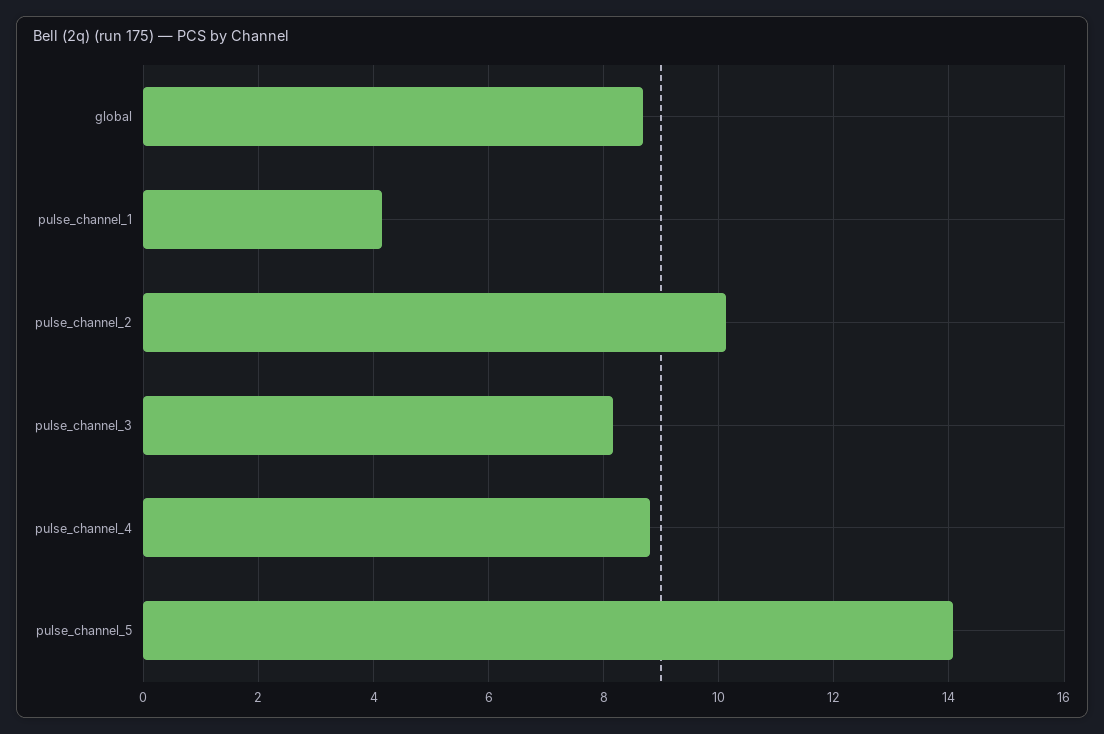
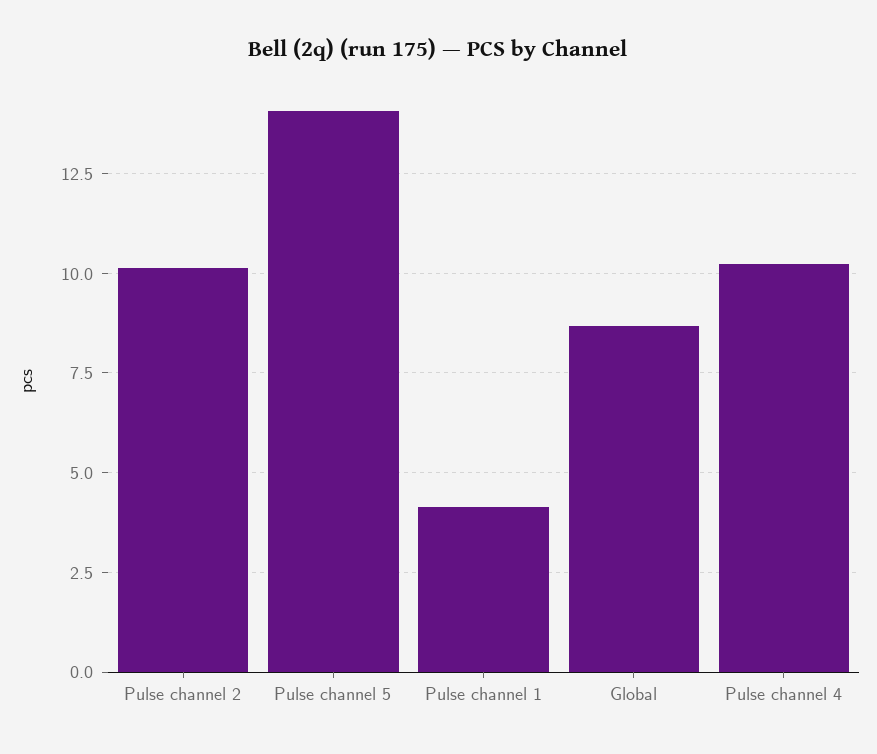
pulse_channel_3: 8.2 -> none
pulse_channel_4: 8.8 -> 10.25

